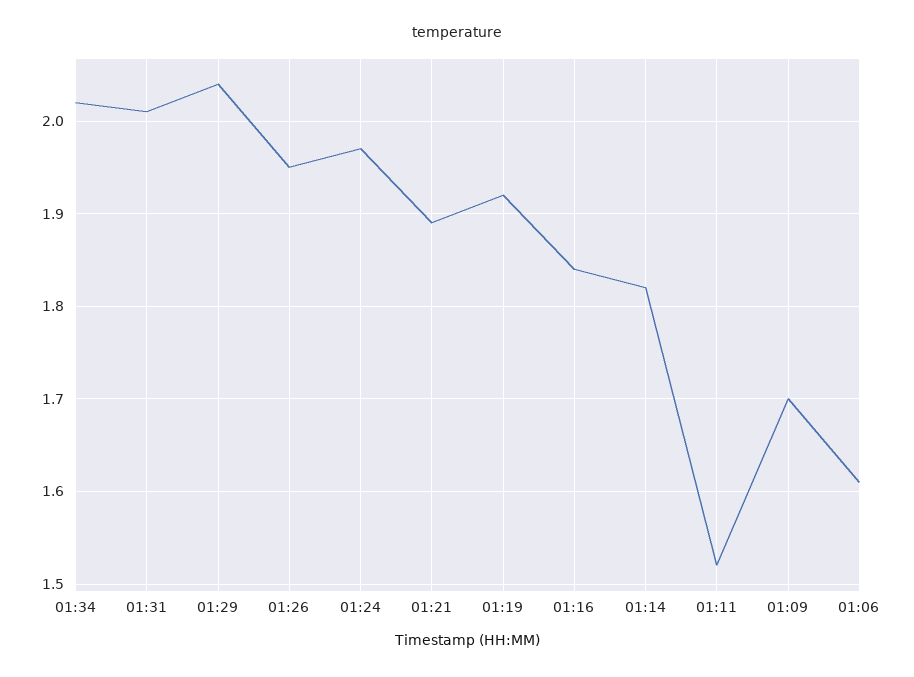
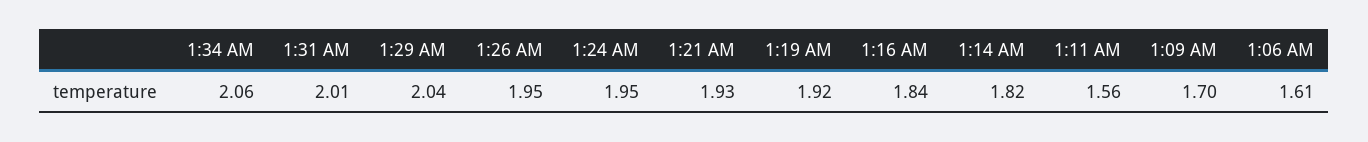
01:34: 2.02 -> 2.06
01:24: 1.97 -> 1.95
01:21: 1.89 -> 1.93
01:11: 1.52 -> 1.56

